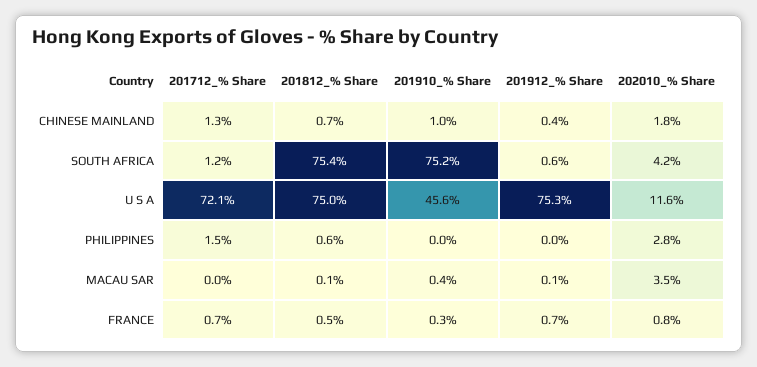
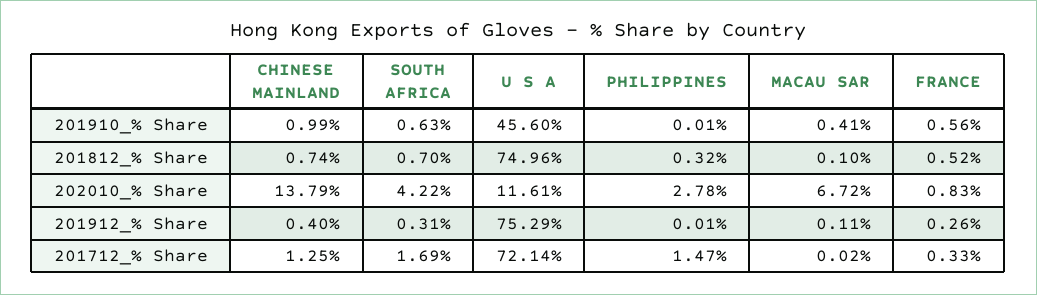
202010_% Share, CHINESE MAINLAND: 1.8 -> 13.79
201712_% Share, SOUTH AFRICA: 1.2 -> 1.69
201812_% Share, SOUTH AFRICA: 75.4 -> 0.7
201910_% Share, SOUTH AFRICA: 75.2 -> 0.63
201912_% Share, SOUTH AFRICA: 0.6 -> 0.31
201812_% Share, PHILIPPINES: 0.6 -> 0.32
202010_% Share, MACAU SAR: 3.5 -> 6.72
201712_% Share, FRANCE: 0.7 -> 0.33
201910_% Share, FRANCE: 0.3 -> 0.56
201912_% Share, FRANCE: 0.7 -> 0.26

